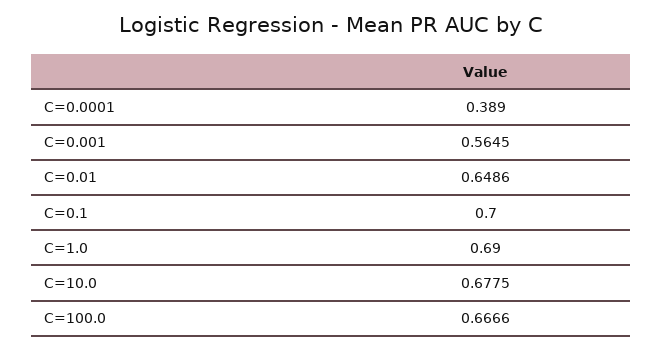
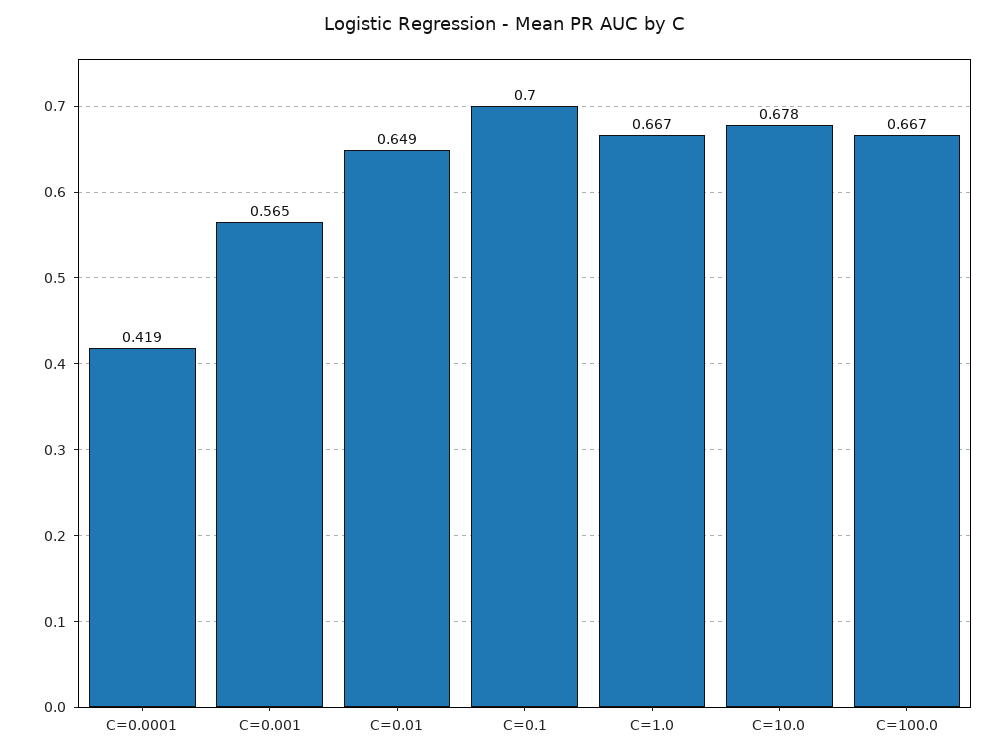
C=0.0001: 0.389 -> 0.419
C=1.0: 0.69 -> 0.667

